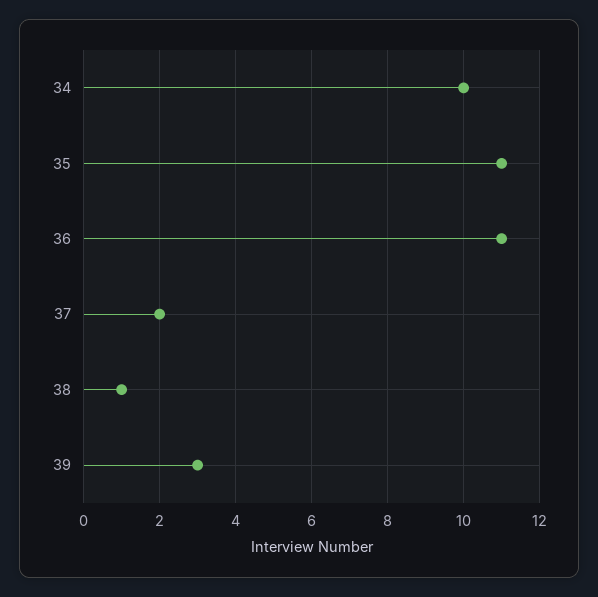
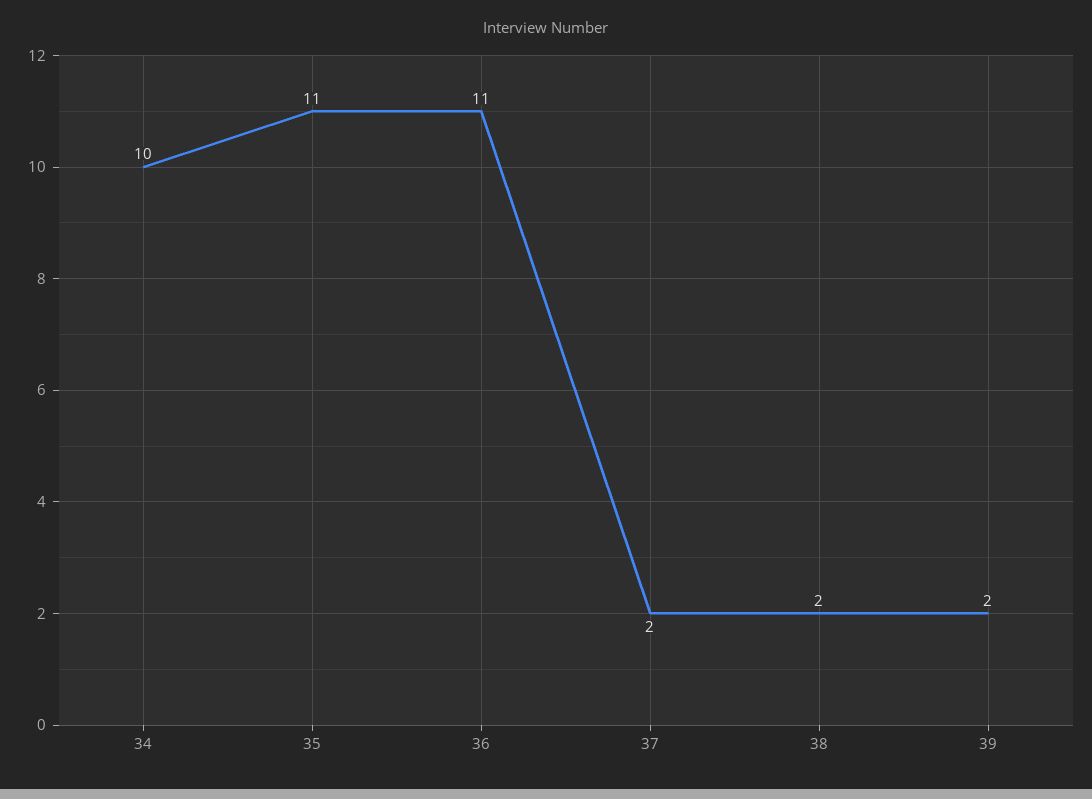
38: 1 -> 2
39: 3 -> 2

